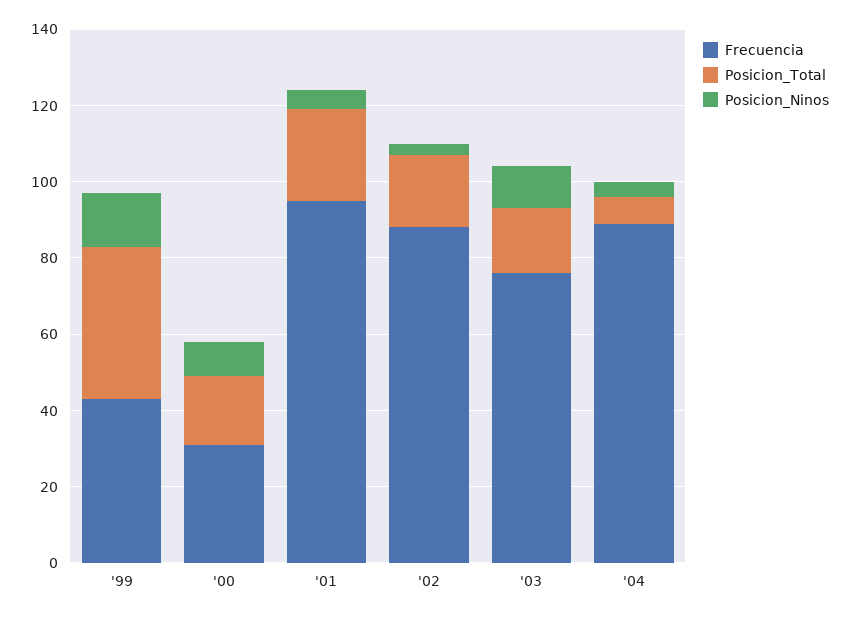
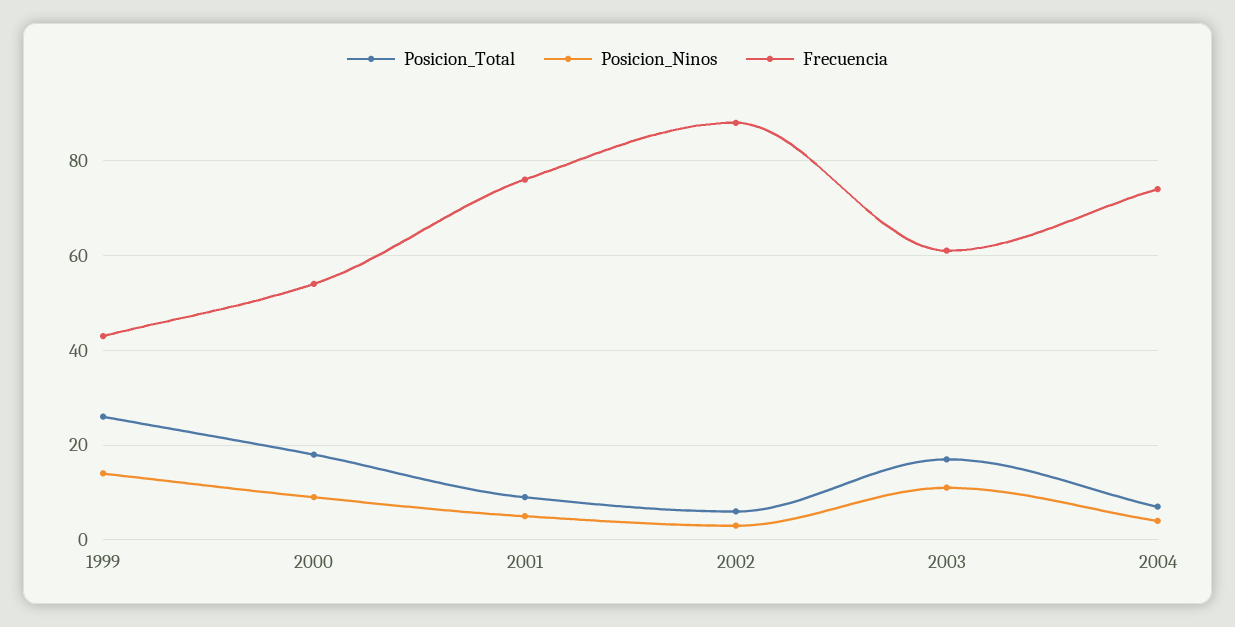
Posicion_Total, '99: 40 -> 25
Frecuencia, '00: 30 -> 55
Frecuencia, '01: 95 -> 75
Posicion_Total, '01: 25 -> 10
Posicion_Total, '02: 20 -> 5
Frecuencia, '03: 75 -> 60
Frecuencia, '04: 90 -> 75

